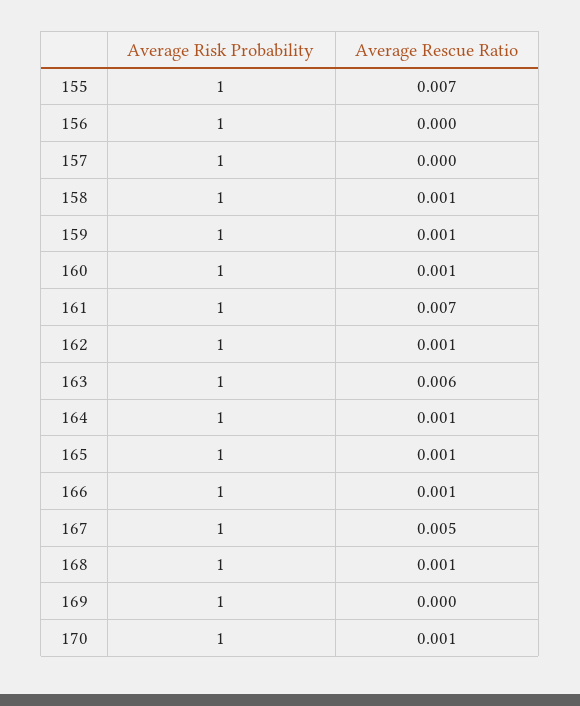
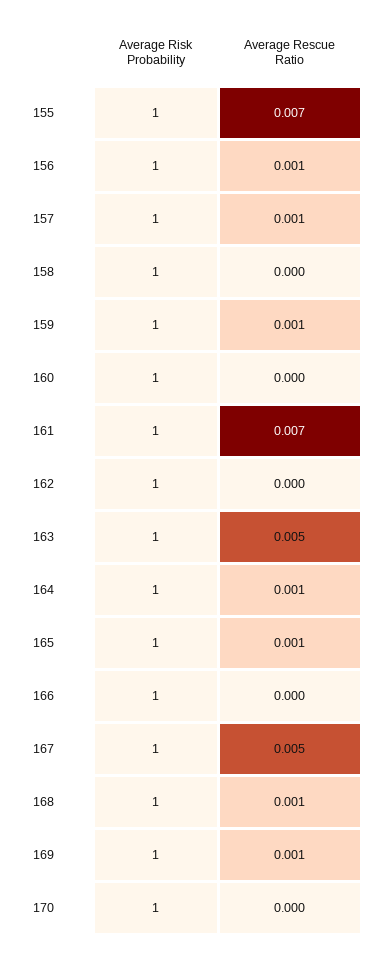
Average Rescue Ratio, 156: 0 -> 0.001
Average Rescue Ratio, 157: 0 -> 0.001
Average Rescue Ratio, 158: 0.001 -> 0
Average Rescue Ratio, 160: 0.001 -> 0
Average Rescue Ratio, 162: 0.001 -> 0
Average Rescue Ratio, 163: 0.006 -> 0.005
Average Rescue Ratio, 166: 0.001 -> 0
Average Rescue Ratio, 169: 0 -> 0.001
Average Rescue Ratio, 170: 0.001 -> 0

